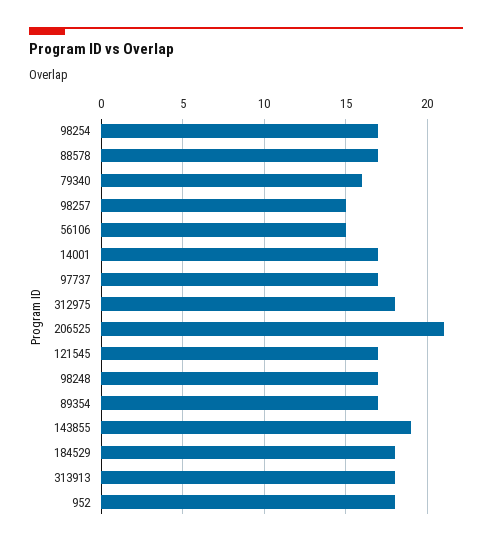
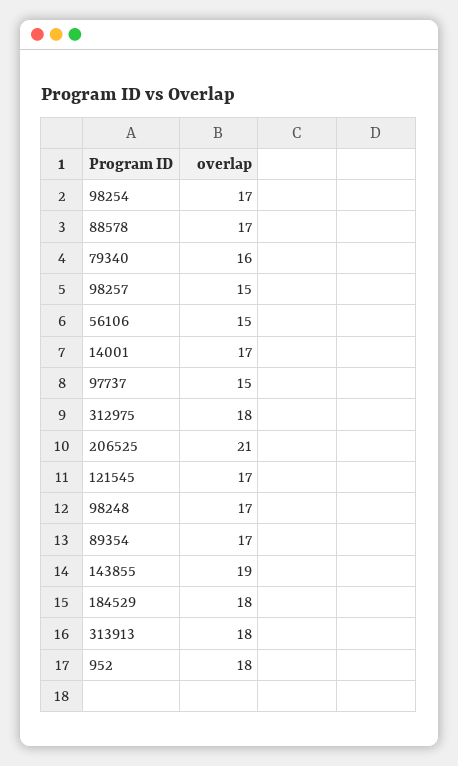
97737: 17 -> 15

